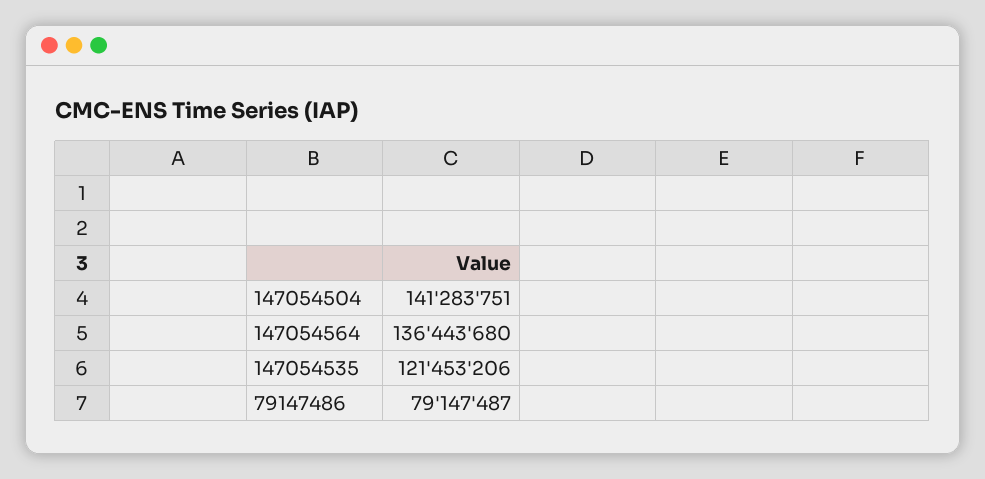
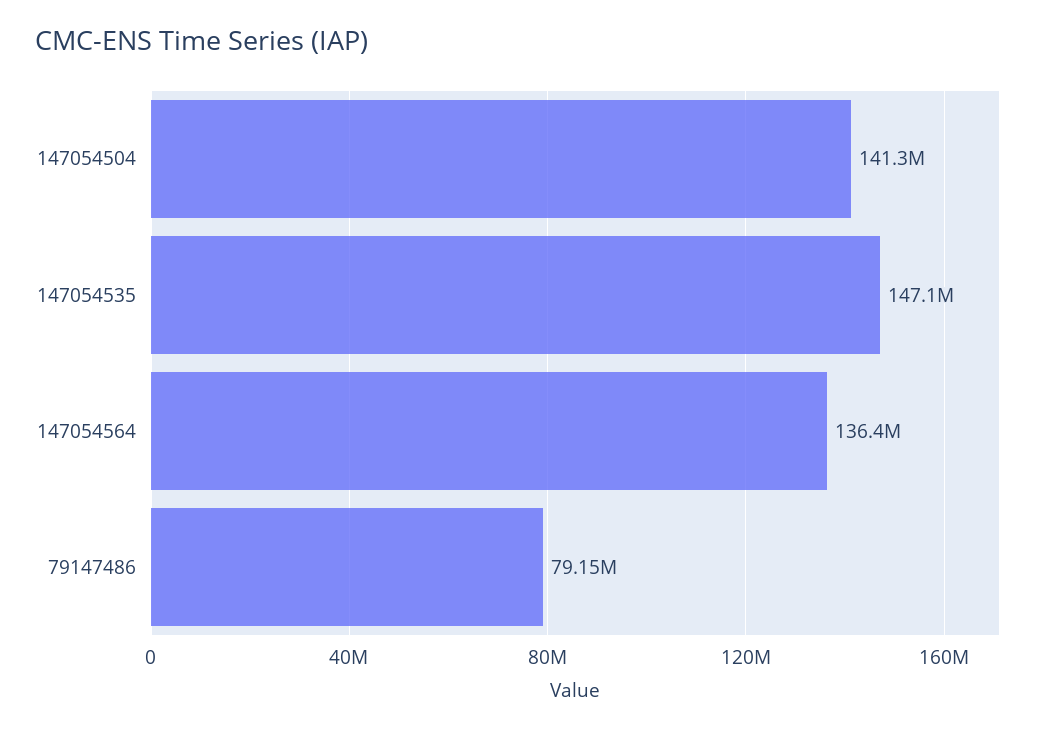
147054535: 121453206 -> 147100000

